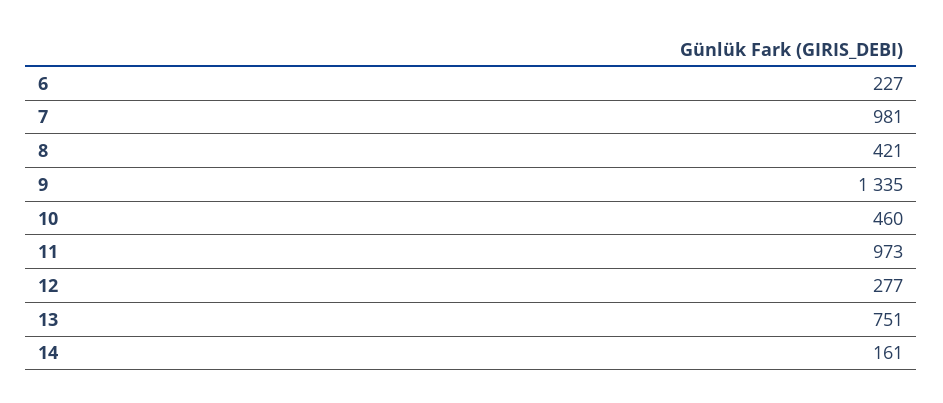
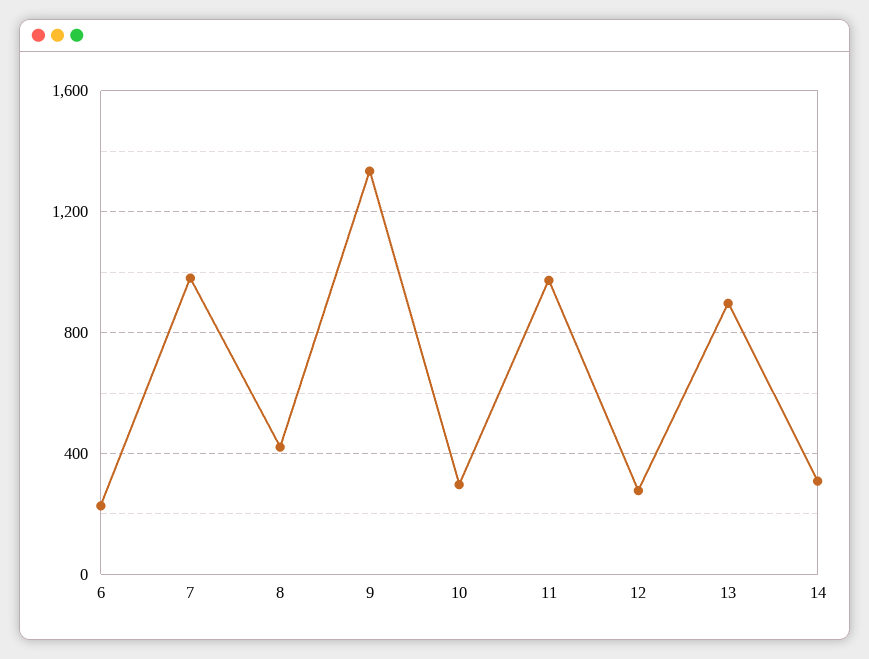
10: 460 -> 300
13: 751 -> 900
14: 161 -> 300

